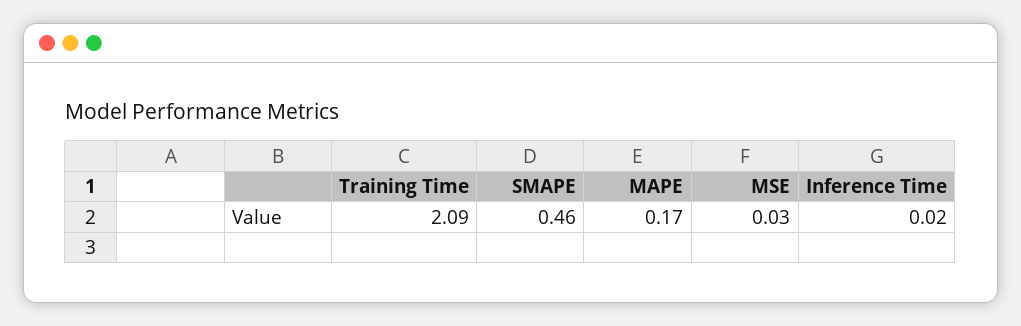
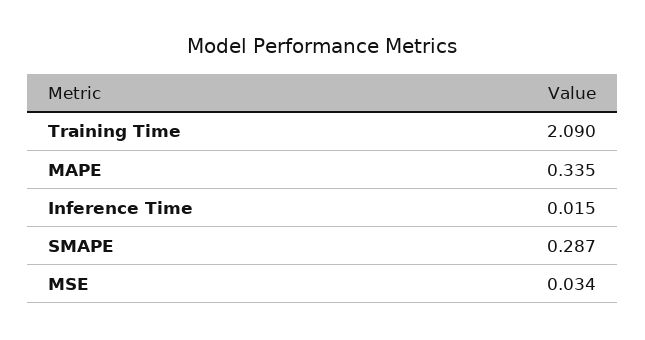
SMAPE: 0.46 -> 0.287
MAPE: 0.17 -> 0.335

